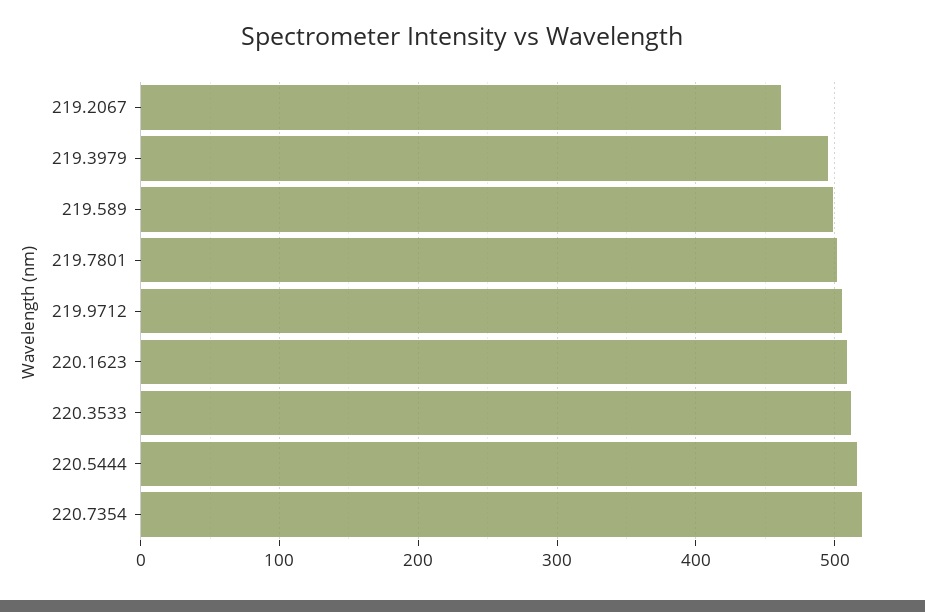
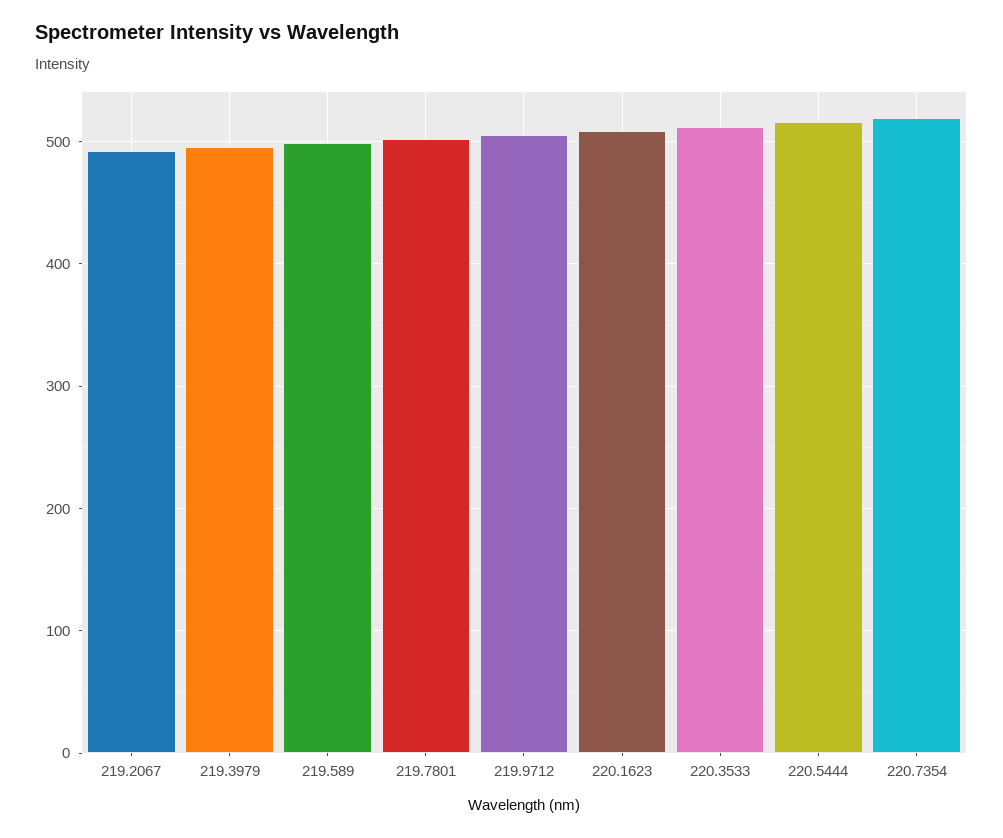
219.2067: 460 -> 490

